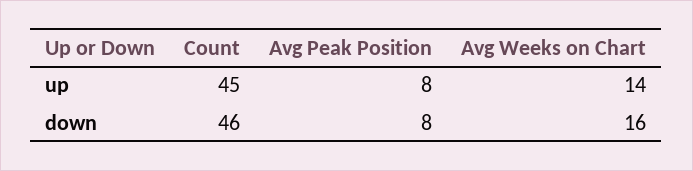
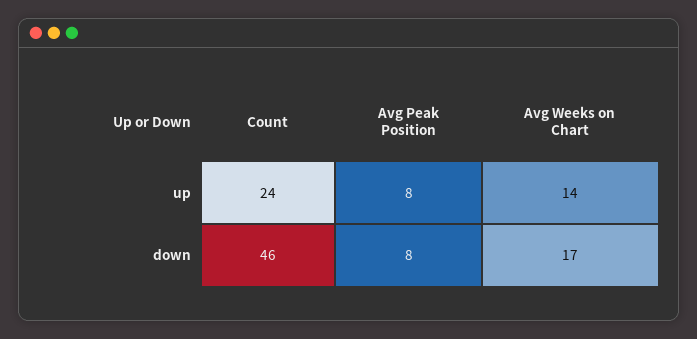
Count, up: 45 -> 24
Avg Weeks on Chart, down: 16 -> 17

